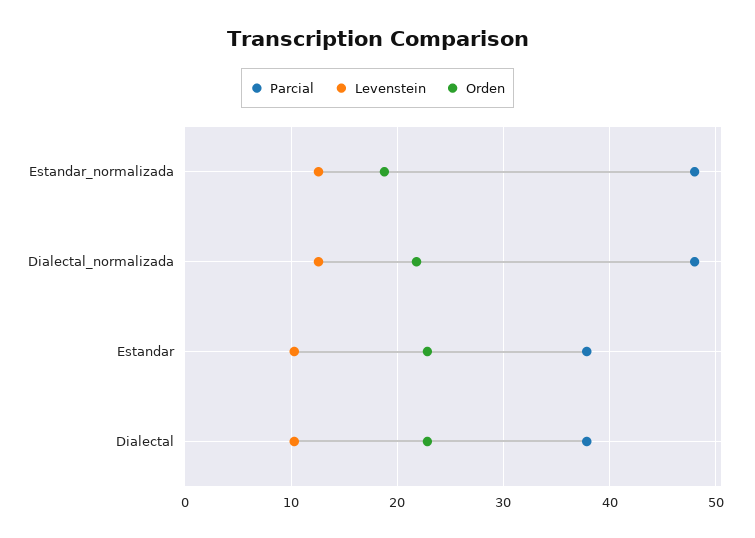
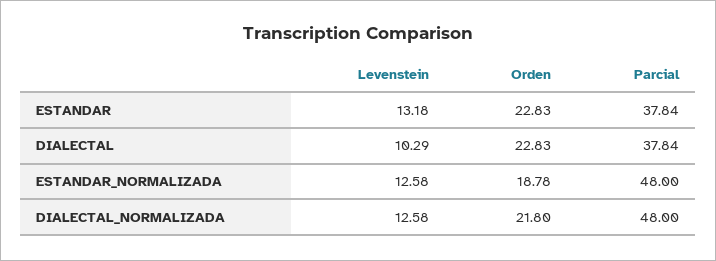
Levenstein, Estandar: 10 -> 13.18

